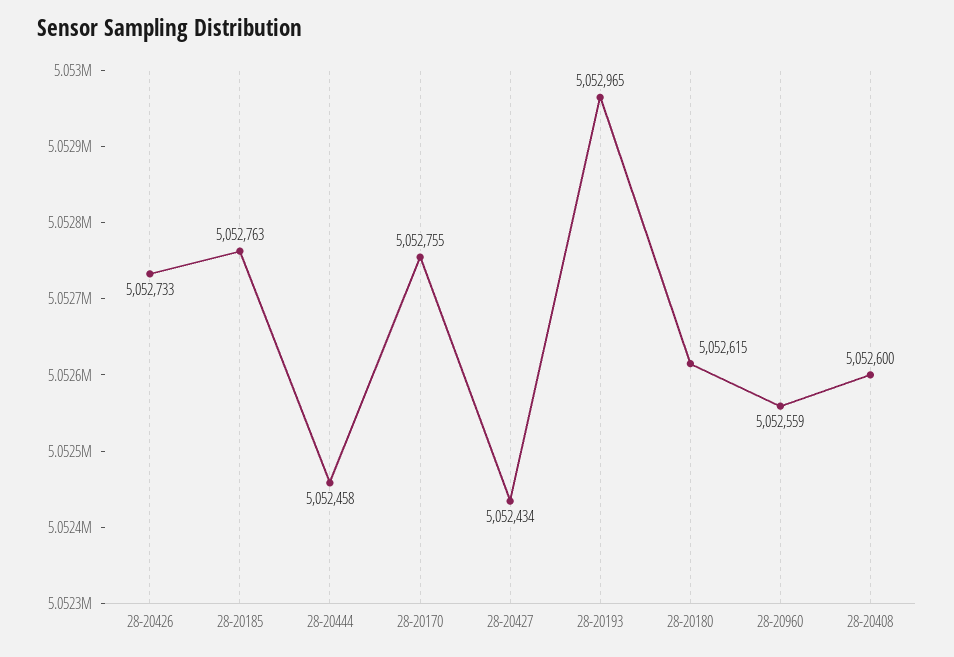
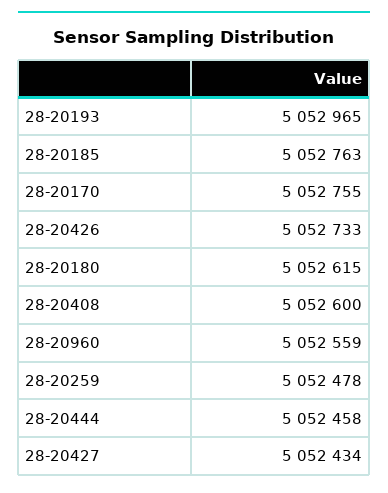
28-20259: none -> 5052478

